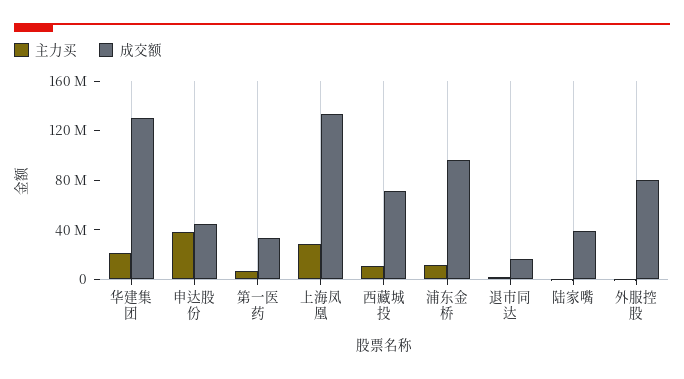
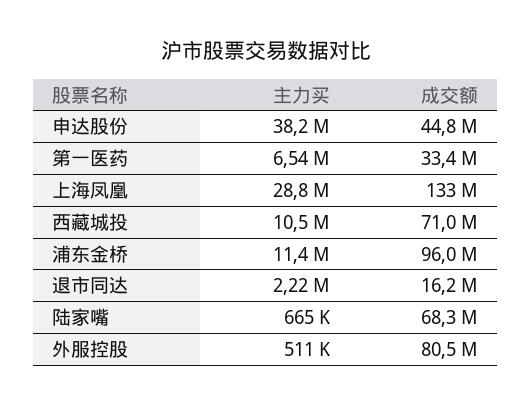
主力买, 华建集团: 20000000 -> none
成交额, 华建集团: 130000000 -> none
成交额, 陆家嘴: 40000000 -> 68300000

